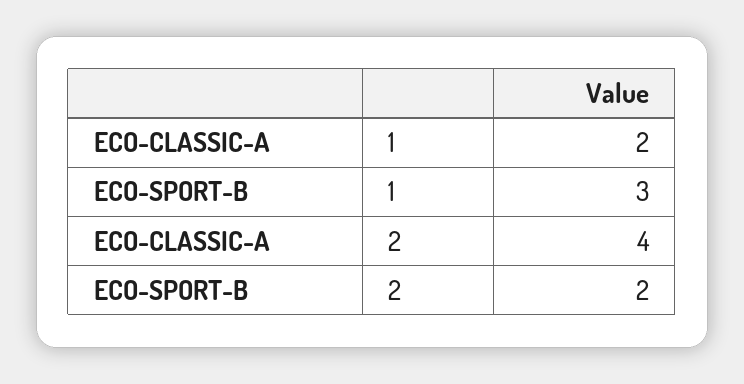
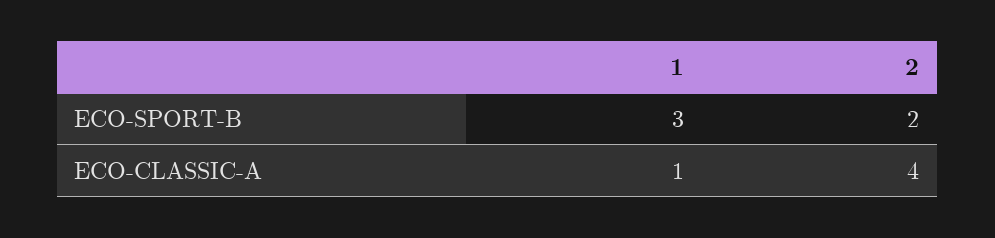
ECO-CLASSIC-A, 1: 2 -> 1

